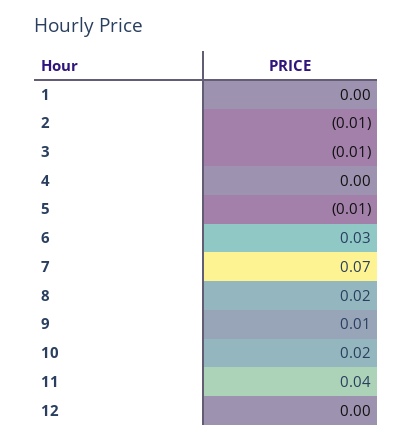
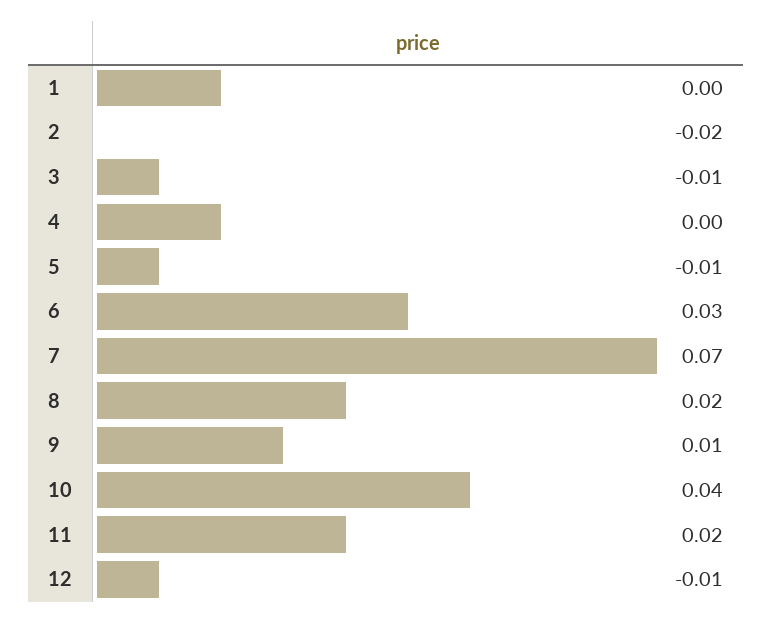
2: -0.01 -> -0.02
10: 0.02 -> 0.04
11: 0.04 -> 0.02
12: 0 -> -0.01

